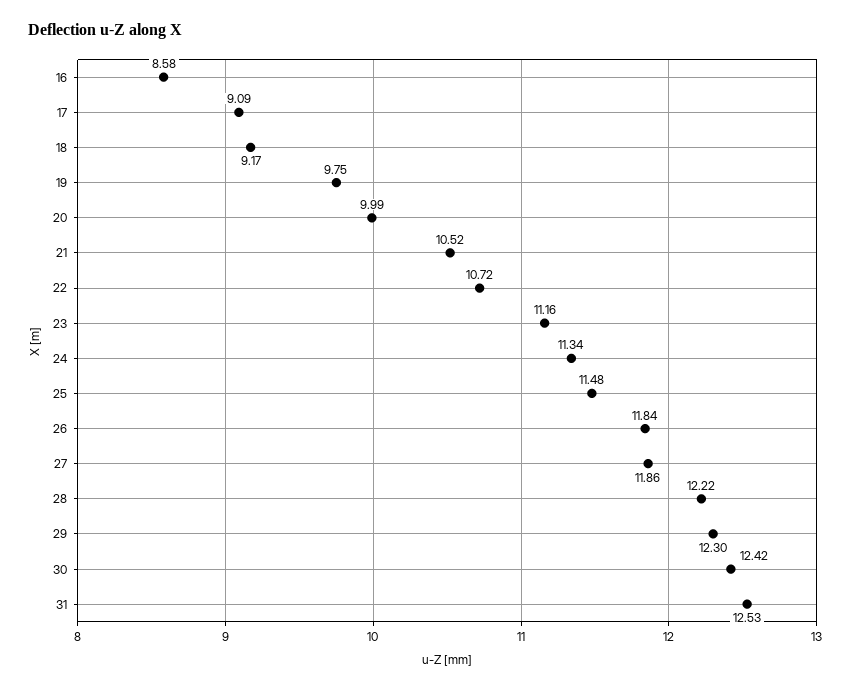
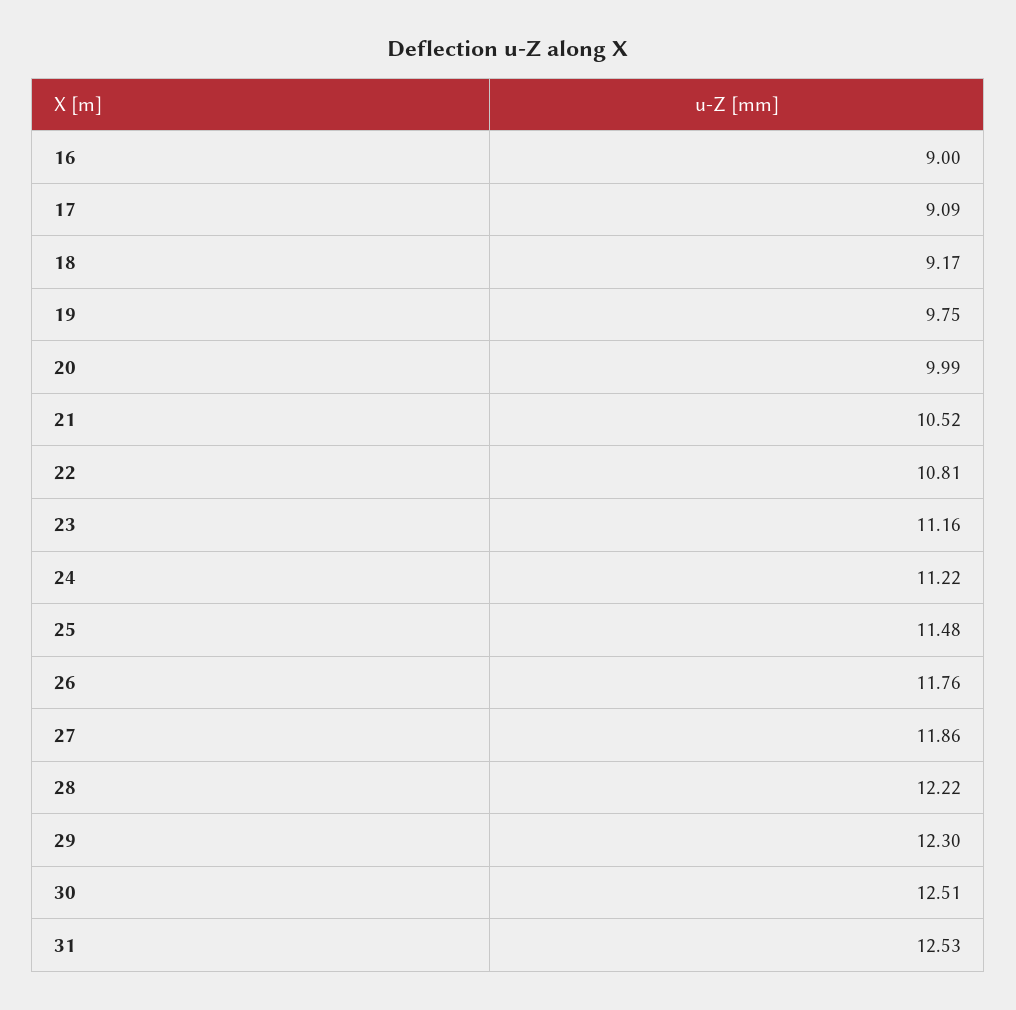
16: 8.58 -> 9
22: 10.72 -> 10.81
24: 11.34 -> 11.22
26: 11.84 -> 11.76
30: 12.42 -> 12.51

